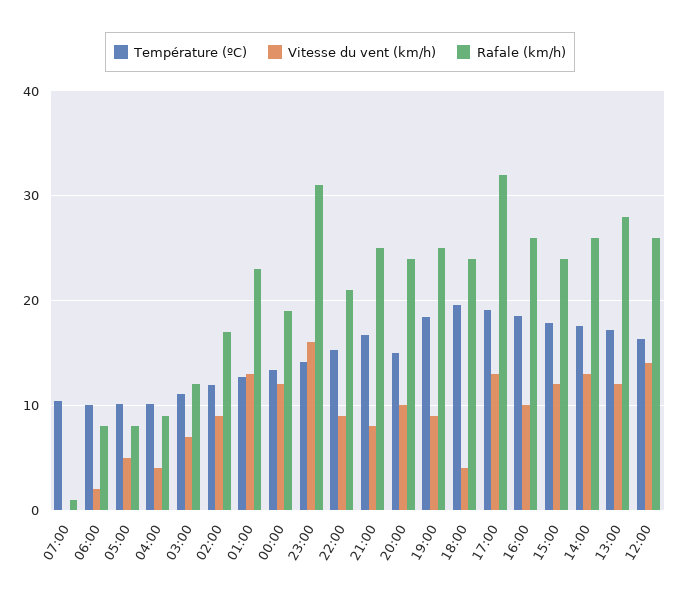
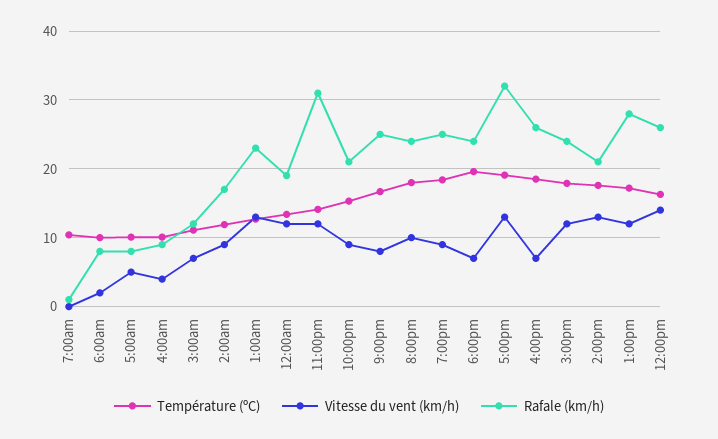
Vitesse du vent (km/h), 23:00: 16 -> 12
Température (ºC), 20:00: 15 -> 18
Vitesse du vent (km/h), 18:00: 4 -> 7
Vitesse du vent (km/h), 16:00: 10 -> 7
Rafale (km/h), 14:00: 26 -> 21

